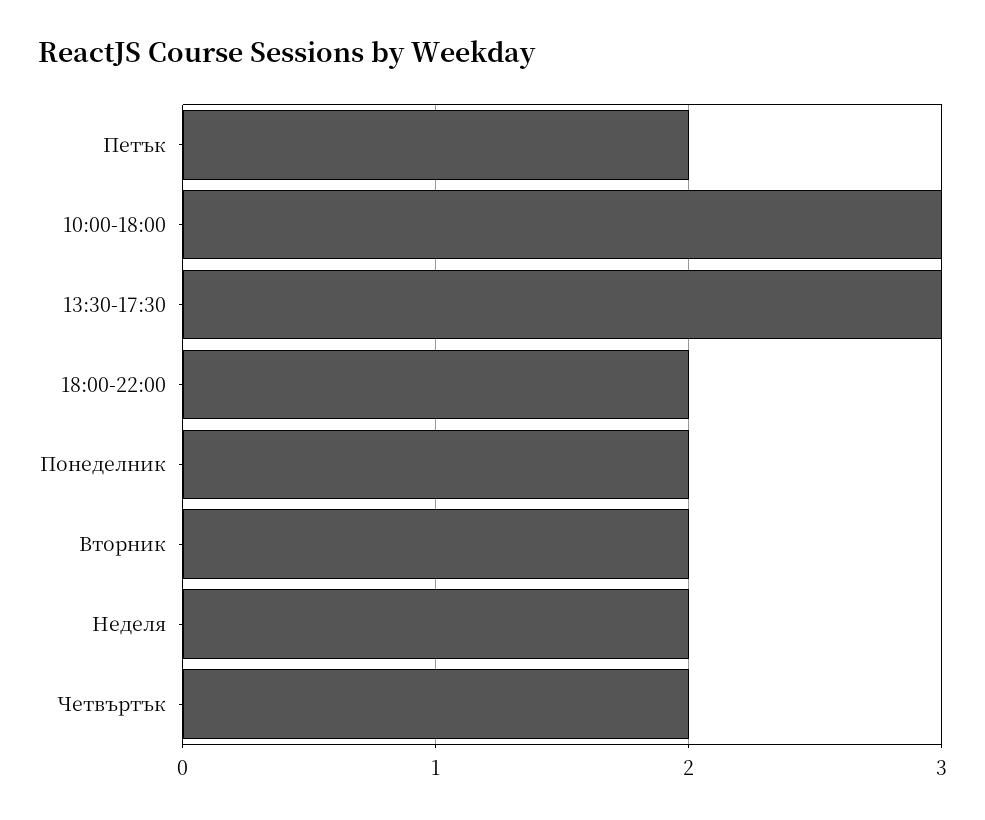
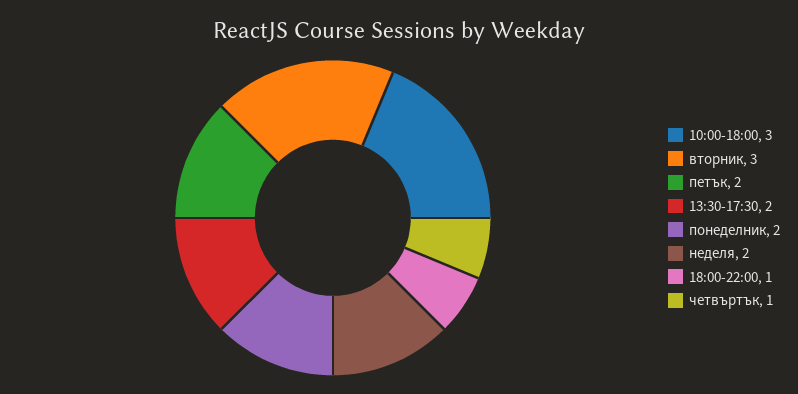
13:30-17:30: 3 -> 2
18:00-22:00: 2 -> 1
Вторник: 2 -> 3
Четвъртък: 2 -> 1

